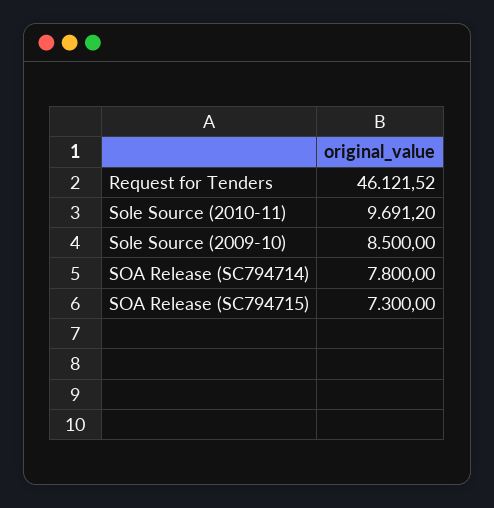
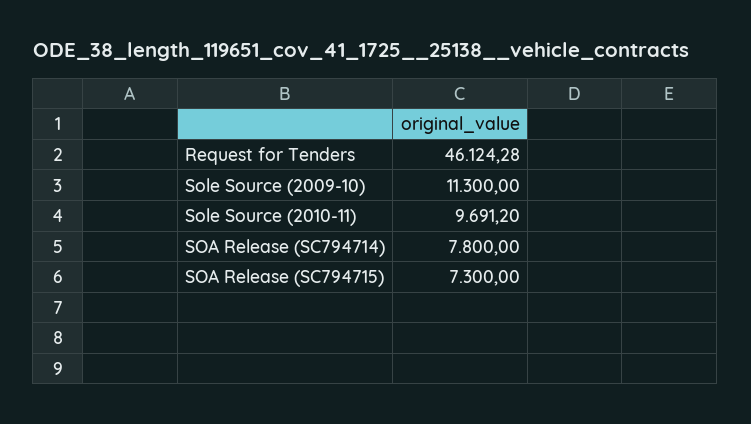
Request for Tenders: 46121.52 -> 46124.28
Sole Source (2009-10): 8500 -> 11300

